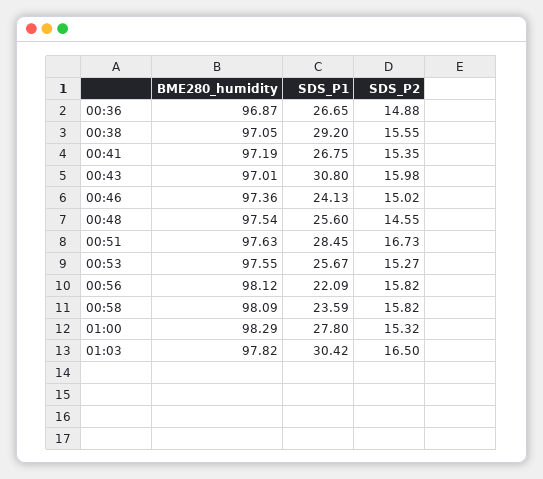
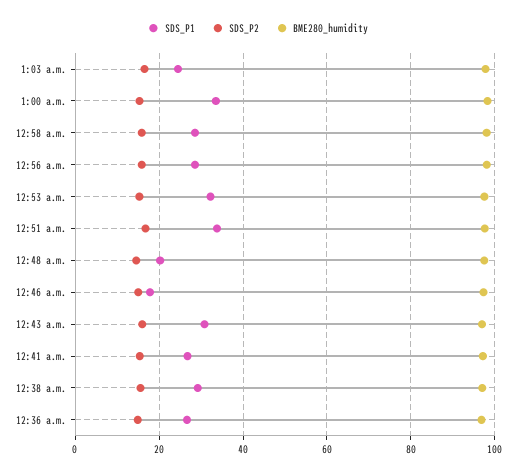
SDS_P1, 00:46: 24.13 -> 18
SDS_P1, 00:48: 25.6 -> 20
SDS_P1, 00:51: 28.45 -> 34
SDS_P1, 00:53: 25.67 -> 32
SDS_P1, 00:56: 22.09 -> 28
SDS_P1, 00:58: 23.59 -> 28
SDS_P1, 01:00: 27.8 -> 34
SDS_P1, 01:03: 30.42 -> 24

